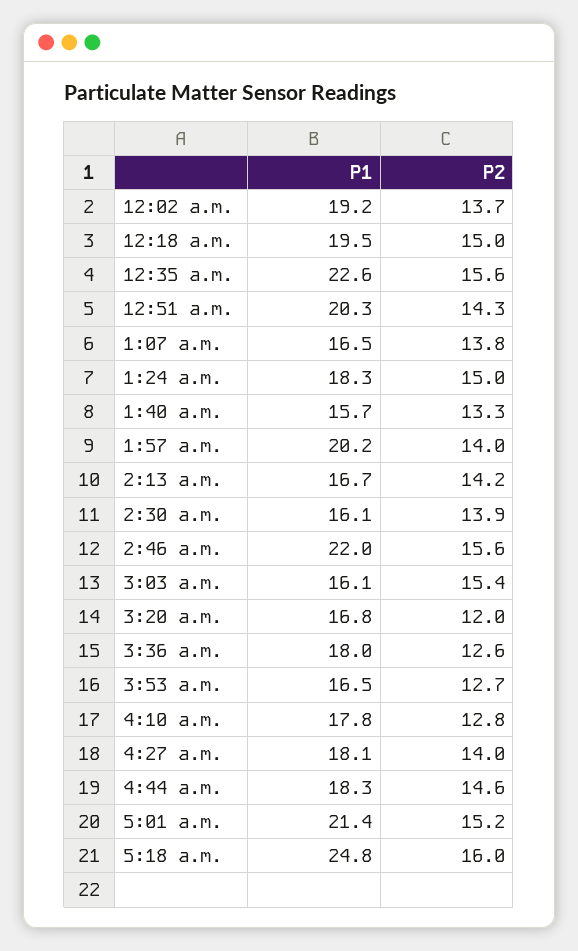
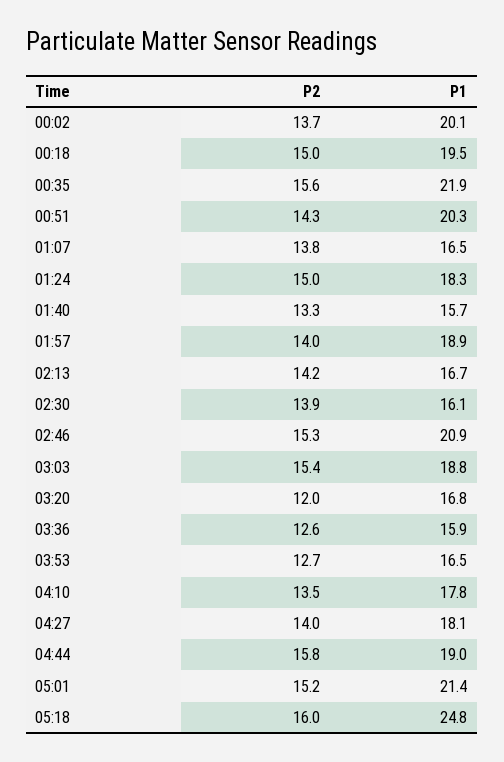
P1, 12:02 a.m.: 19.2 -> 20.1
P1, 12:35 a.m.: 22.6 -> 21.9
P1, 1:57 a.m.: 20.2 -> 18.9
P1, 2:46 a.m.: 22 -> 20.9
P2, 2:46 a.m.: 15.6 -> 15.3
P1, 3:03 a.m.: 16.1 -> 18.8
P1, 3:36 a.m.: 18 -> 15.9
P2, 4:10 a.m.: 12.8 -> 13.5
P1, 4:44 a.m.: 18.3 -> 19
P2, 4:44 a.m.: 14.6 -> 15.8

